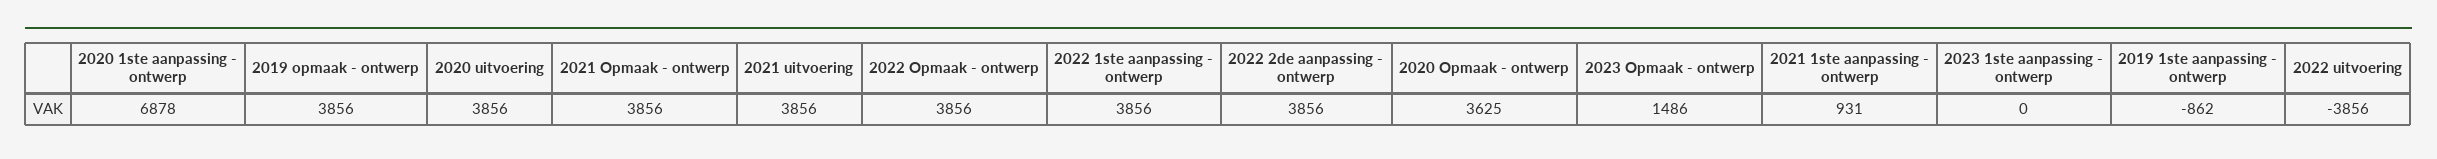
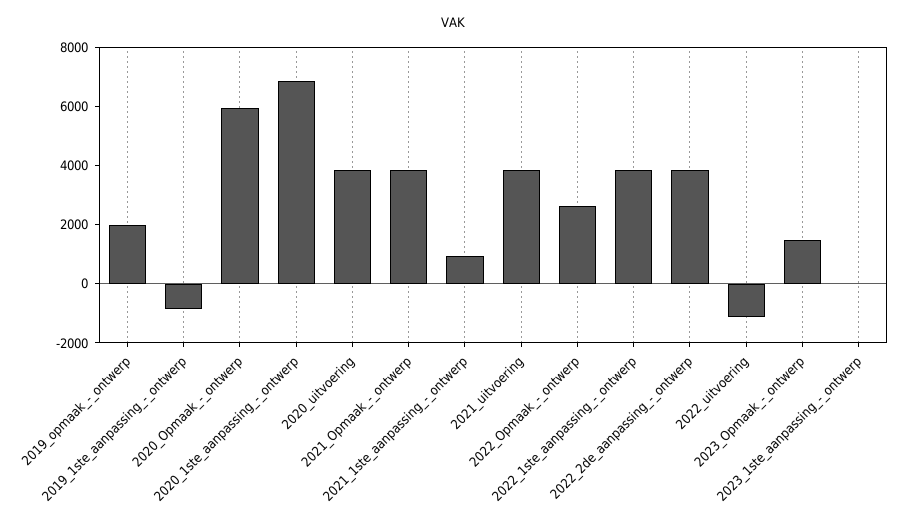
2019 opmaak - ontwerp: 3856 -> 2000
2022 Opmaak - ontwerp: 3856 -> 2500
2020 Opmaak - ontwerp: 3625 -> 6000
2022 uitvoering: -3856 -> -1000

